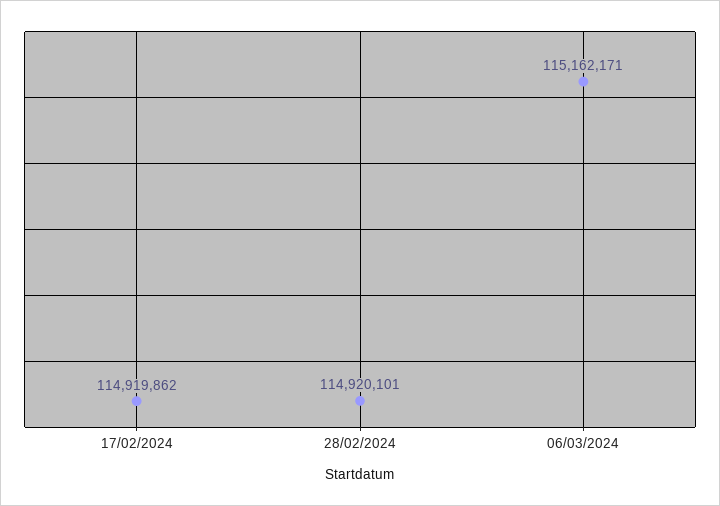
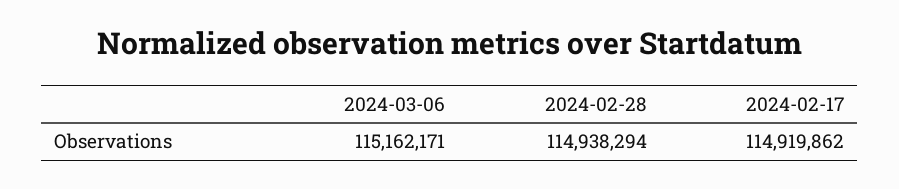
28/02/2024: 114920101 -> 114938294

